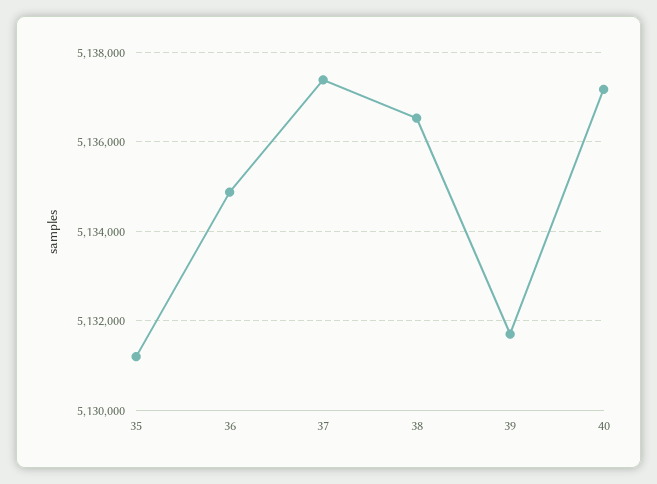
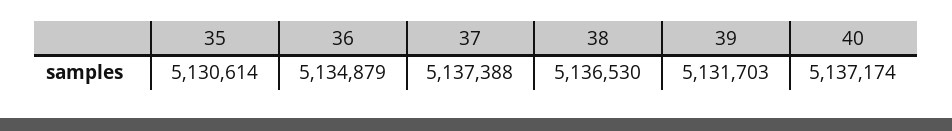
35: 5131200 -> 5130614

